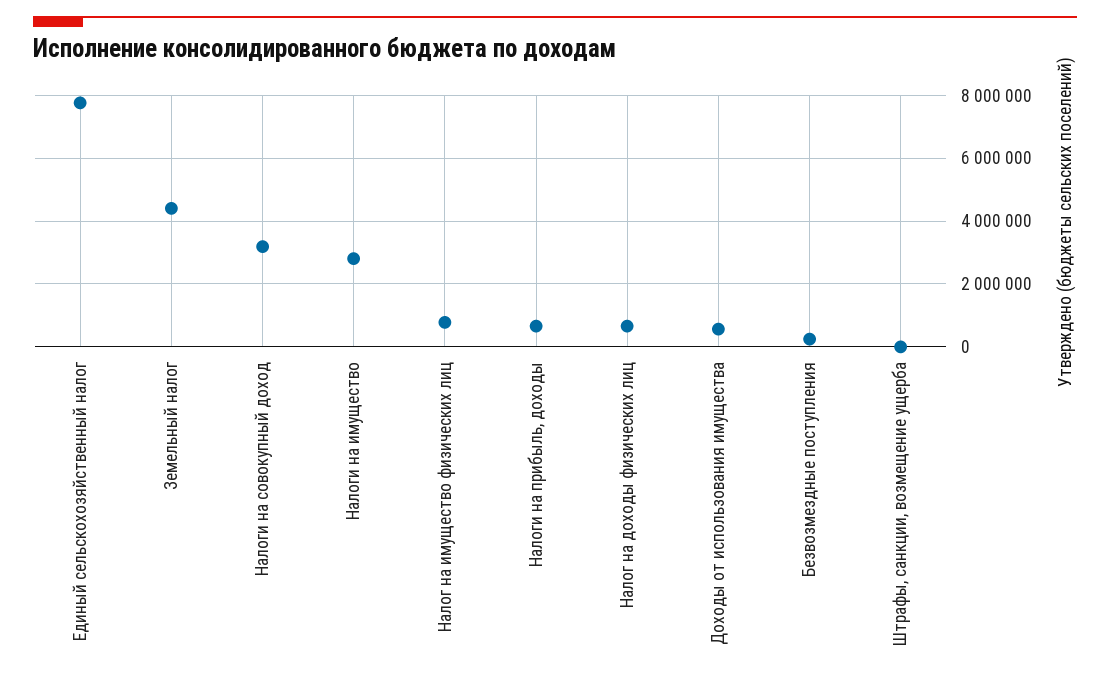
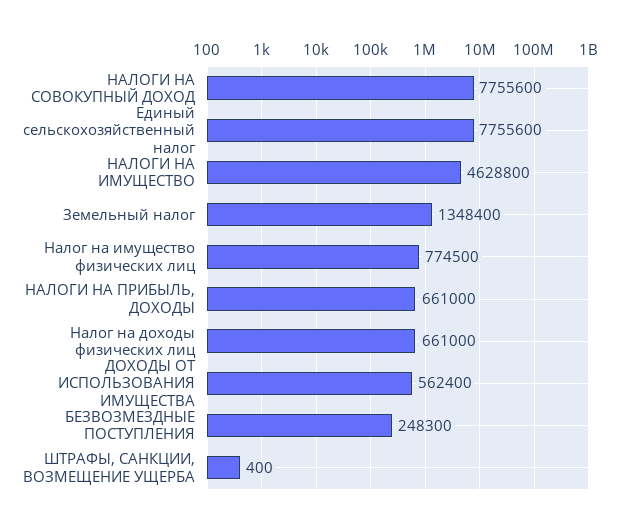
Земельный налог: 4400000 -> 1348400
Налоги на совокупный доход: 3200000 -> 7755600
Налоги на имущество: 2800000 -> 4628800

